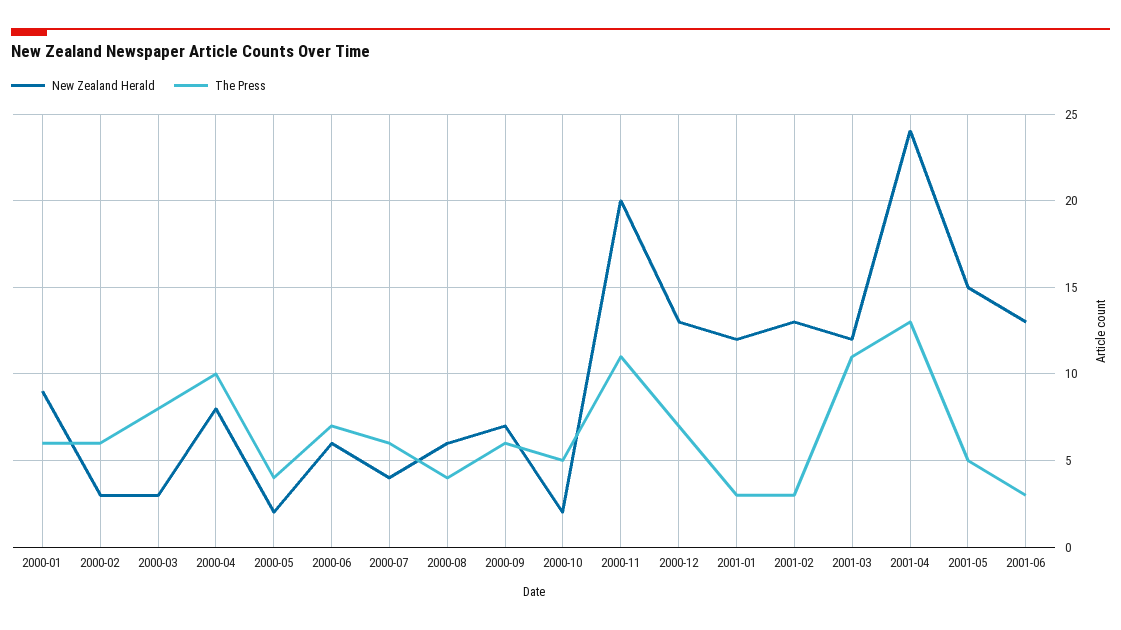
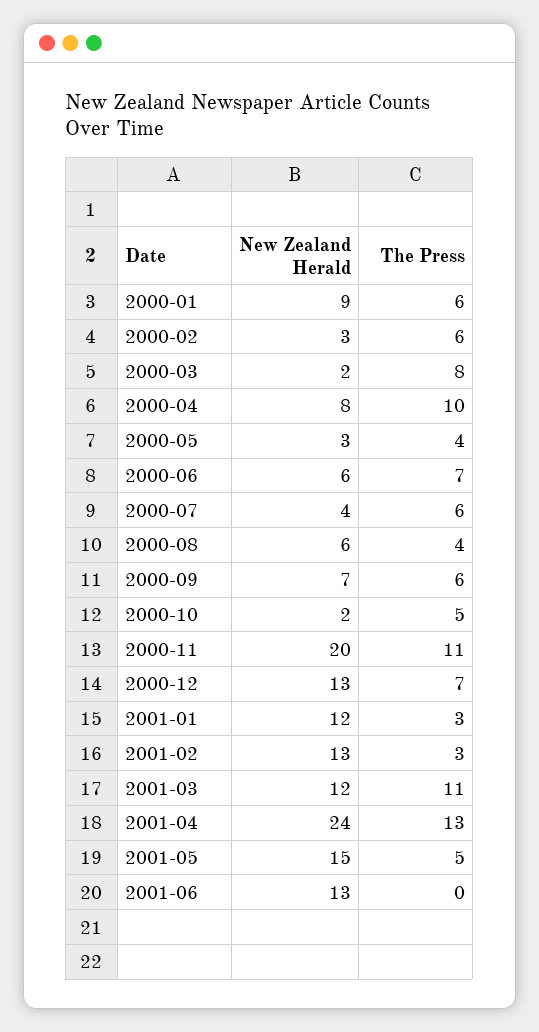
New Zealand Herald, 2000-03: 3 -> 2
New Zealand Herald, 2000-05: 2 -> 3
The Press, 2001-06: 3 -> 0

